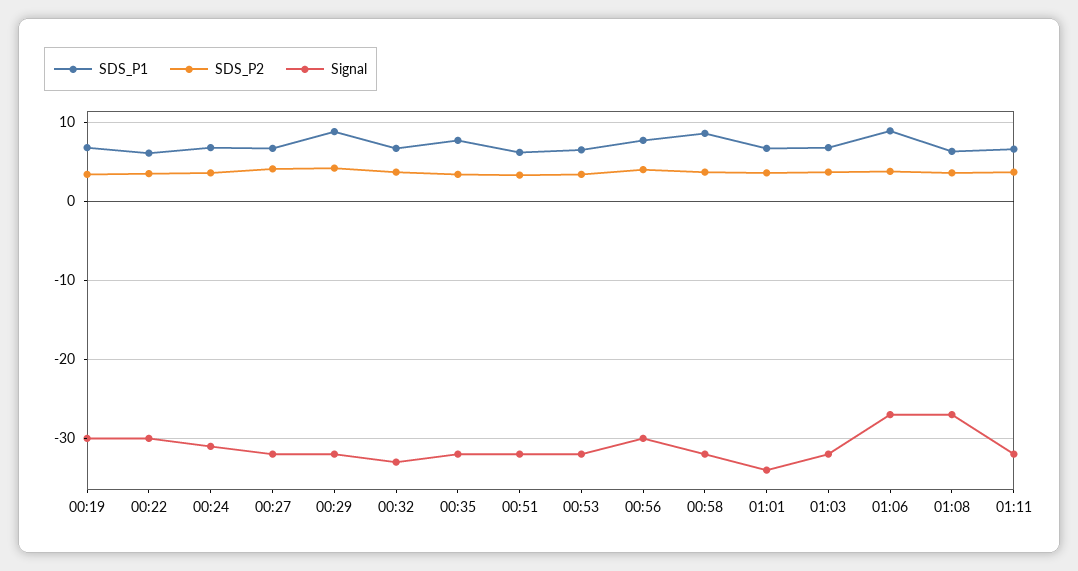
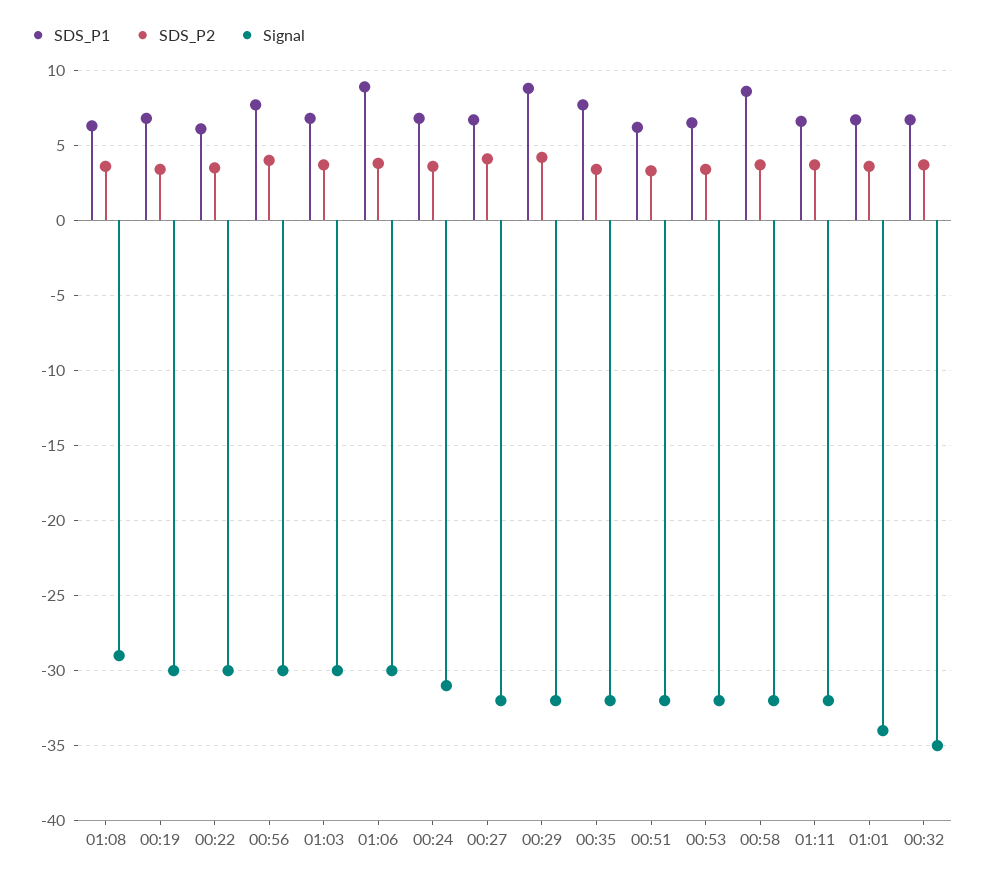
Signal, 00:32: -33 -> -35
Signal, 01:03: -32 -> -30
Signal, 01:06: -27 -> -30
Signal, 01:08: -27 -> -29

